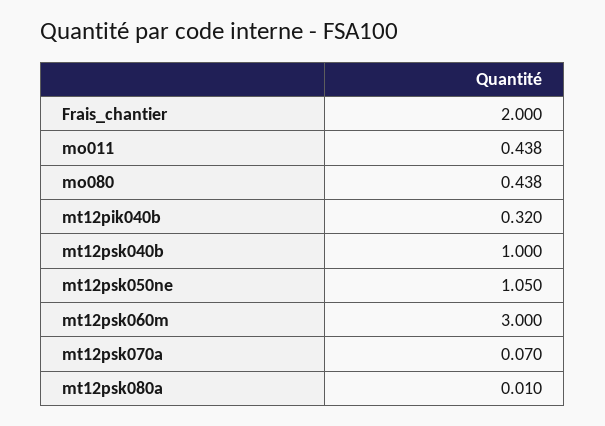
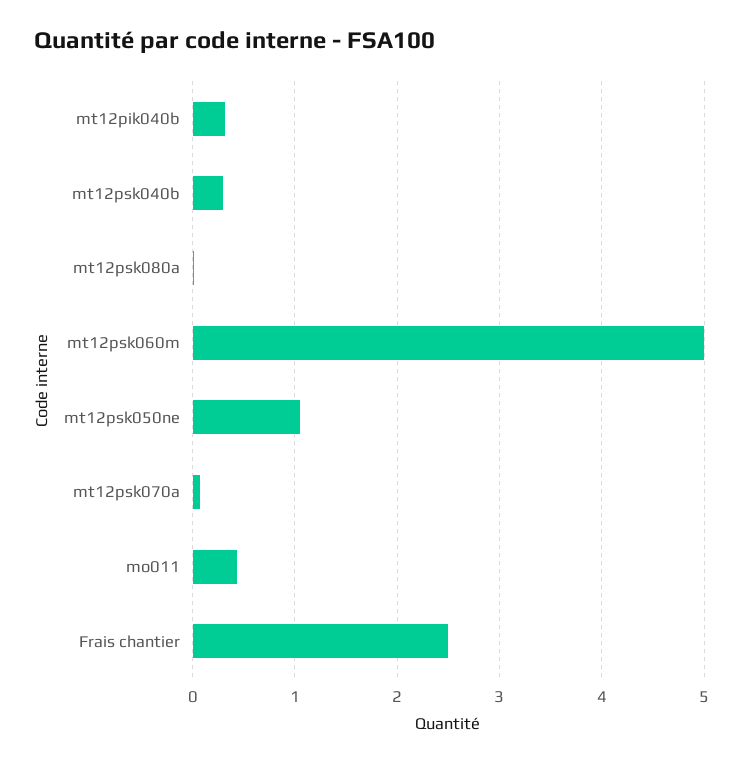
Frais_chantier: 2 -> 2.5
mo080: 0.438 -> none
mt12psk040b: 1 -> 0.3
mt12psk060m: 3 -> 5

